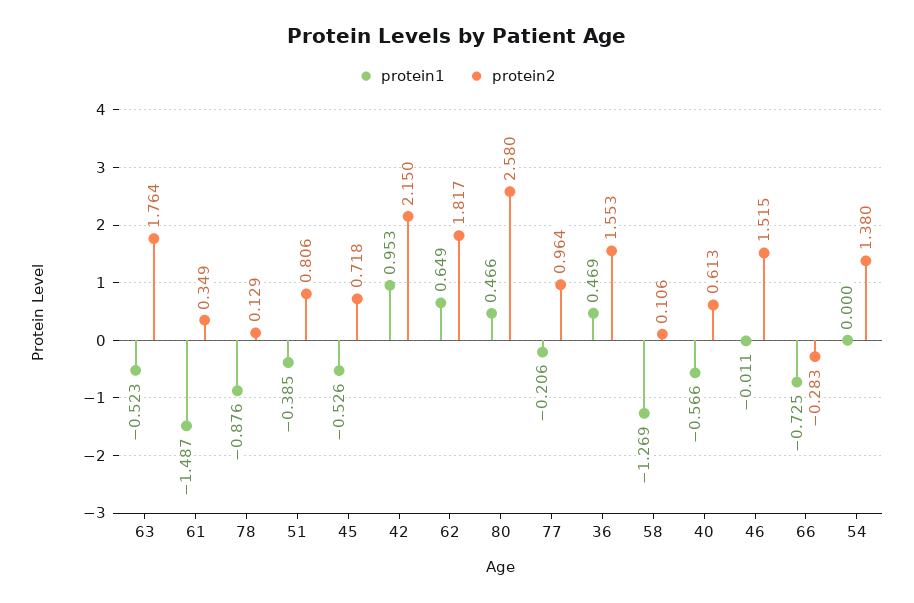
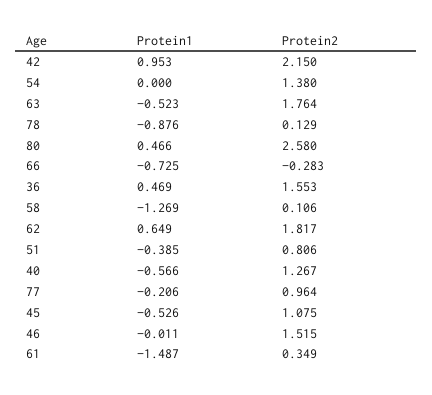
protein2, 45: 0.718 -> 1.075
protein2, 40: 0.613 -> 1.267

